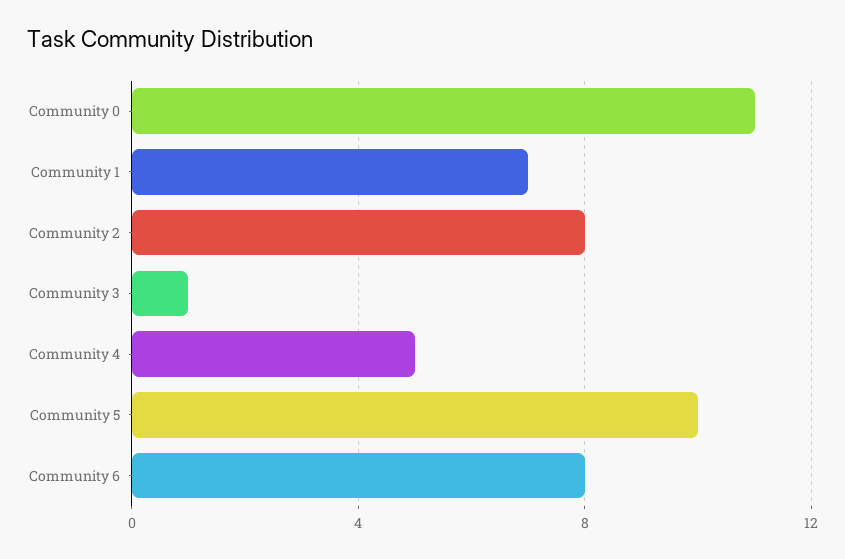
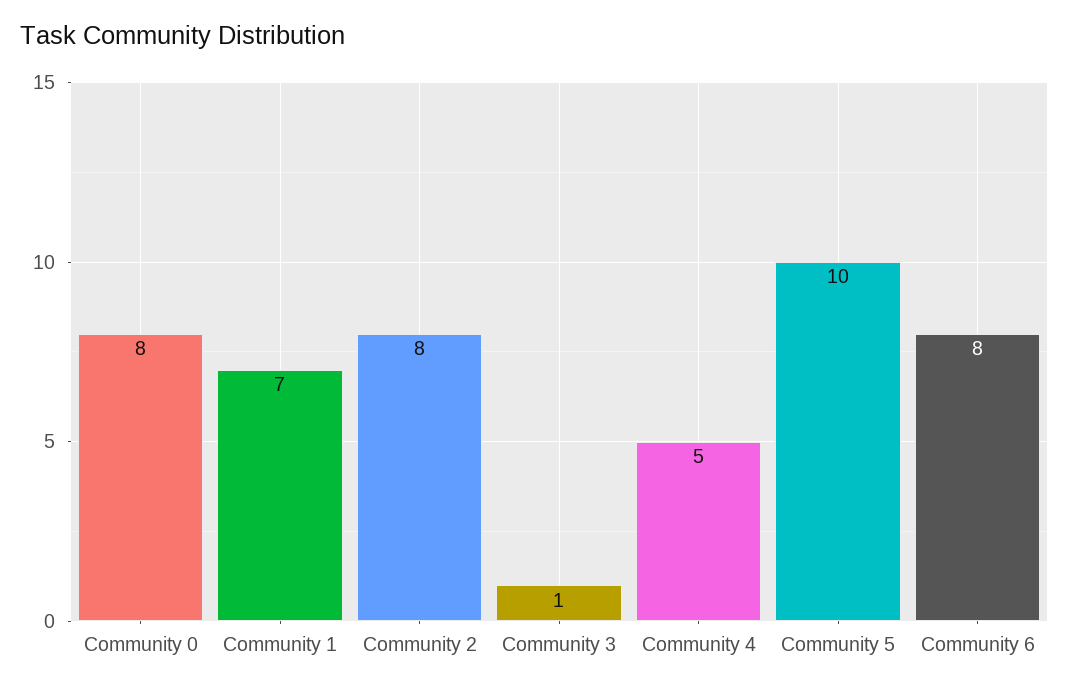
Community 0: 11 -> 8

